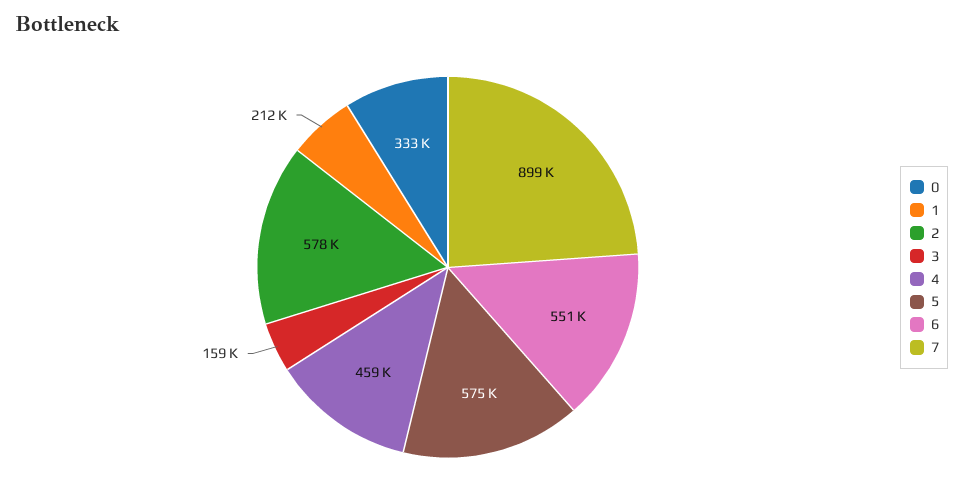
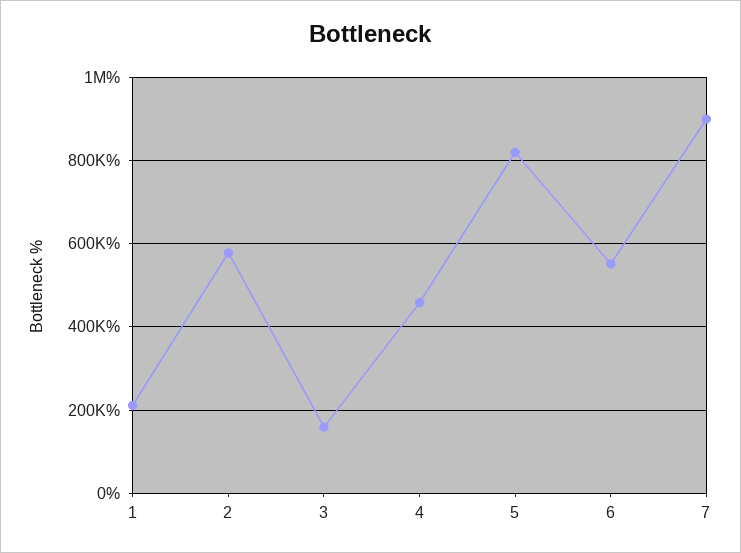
0: 333000 -> none
5: 575000 -> 820000

